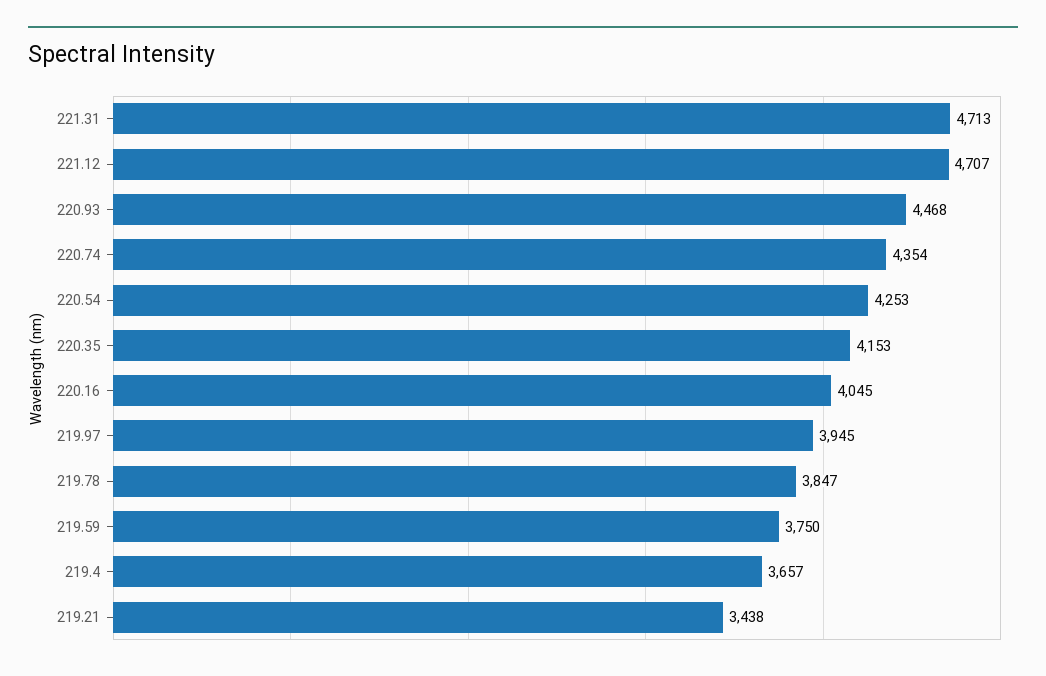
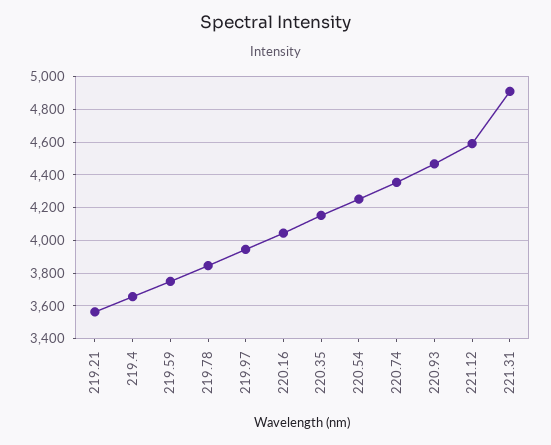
221.31: 4713 -> 4900
221.12: 4707 -> 4600
219.21: 3438 -> 3550

